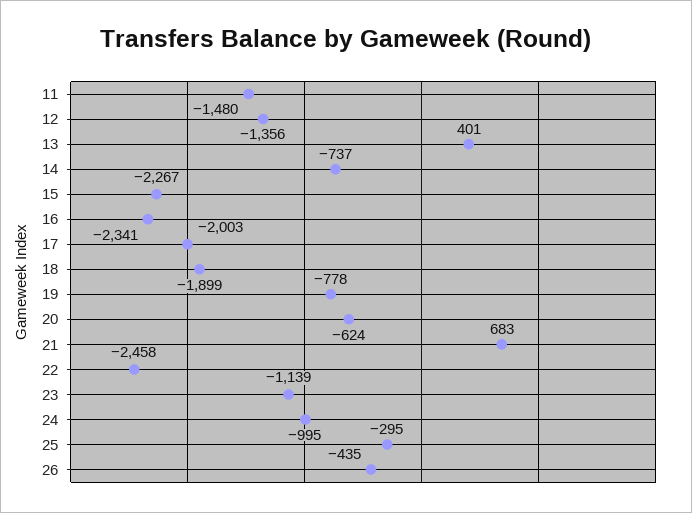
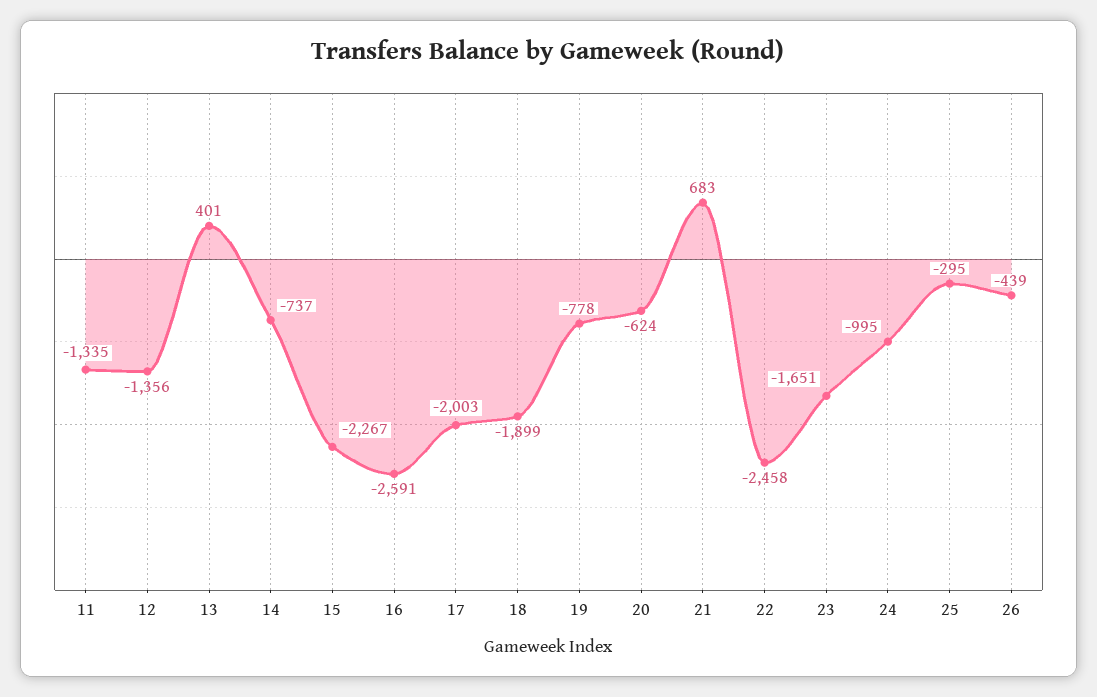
11: -1480 -> -1335
16: -2341 -> -2591
23: -1139 -> -1651
26: -435 -> -439

